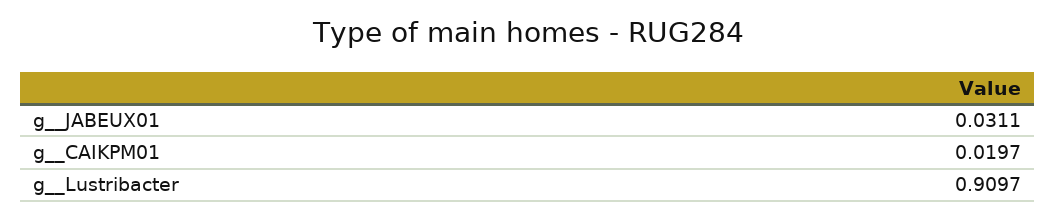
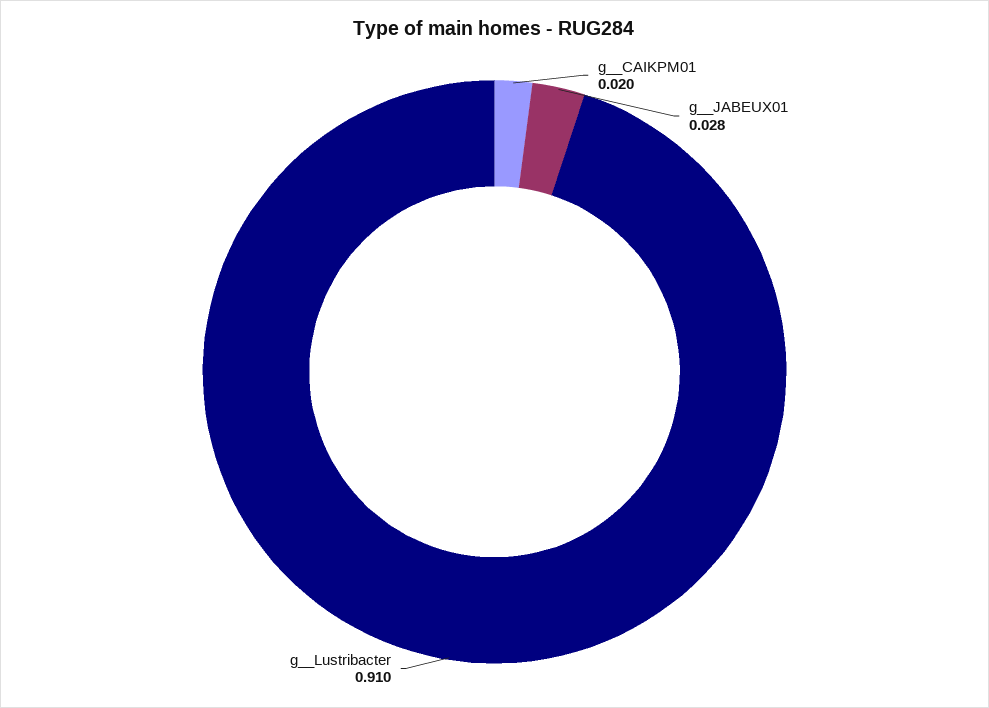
g__JABEUX01: 0.0311 -> 0.028

